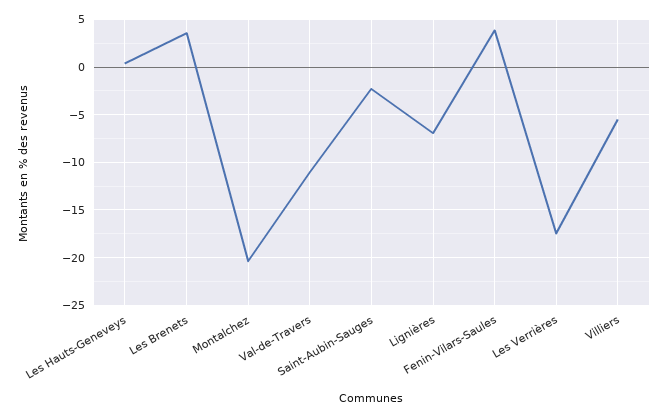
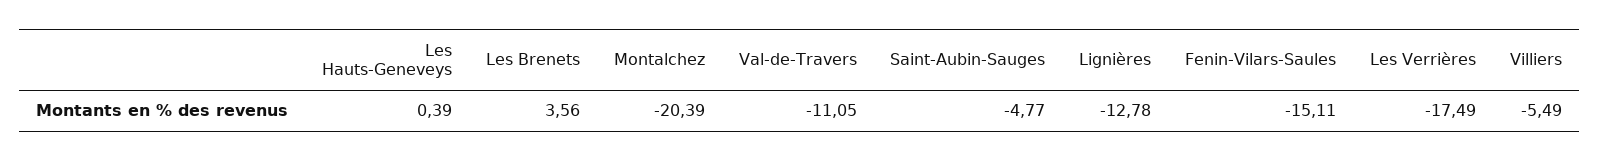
Saint-Aubin-Sauges: -2 -> -4.77
Lignières: -7 -> -12.78
Fenin-Vilars-Saules: 4 -> -15.11

